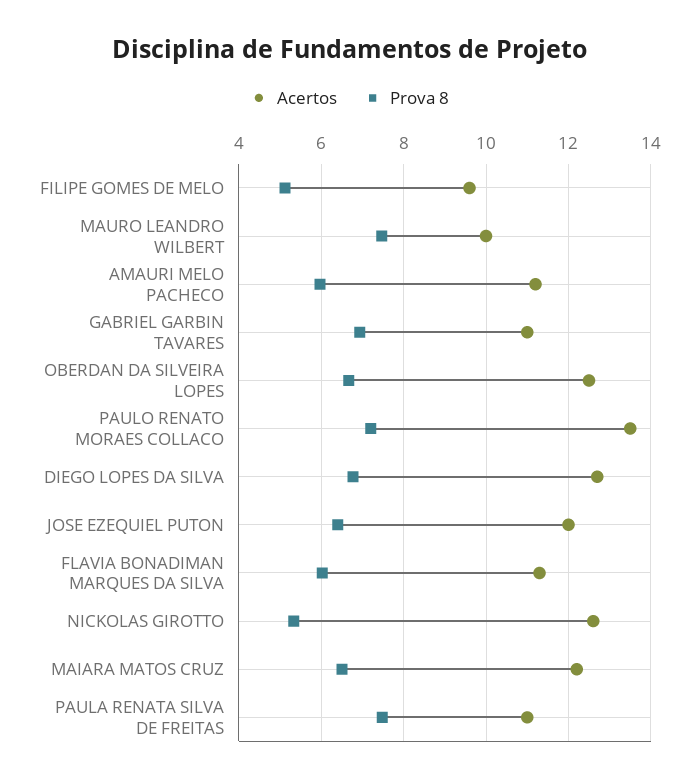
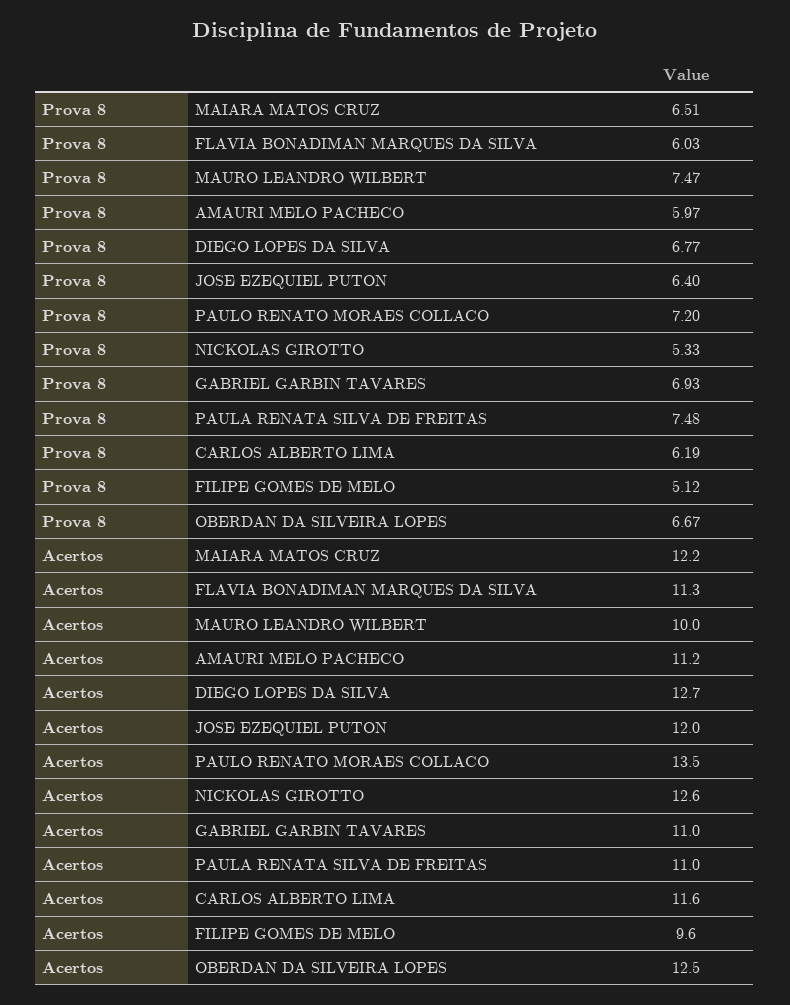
Prova 8, CARLOS ALBERTO LIMA: none -> 6.19
Acertos, CARLOS ALBERTO LIMA: none -> 11.6

